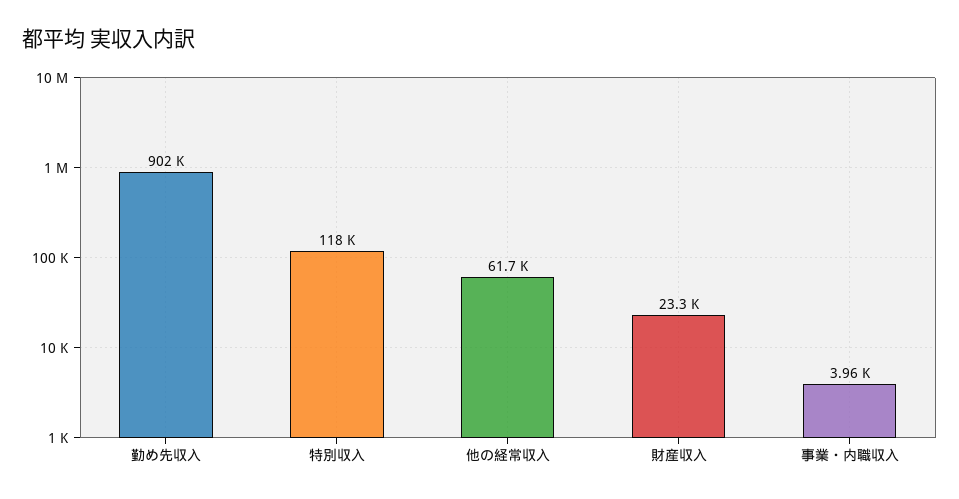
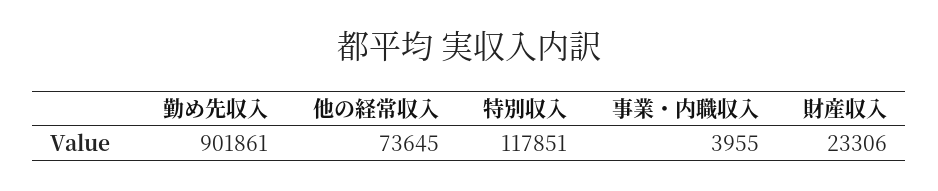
他の経常収入: 61700 -> 73645

